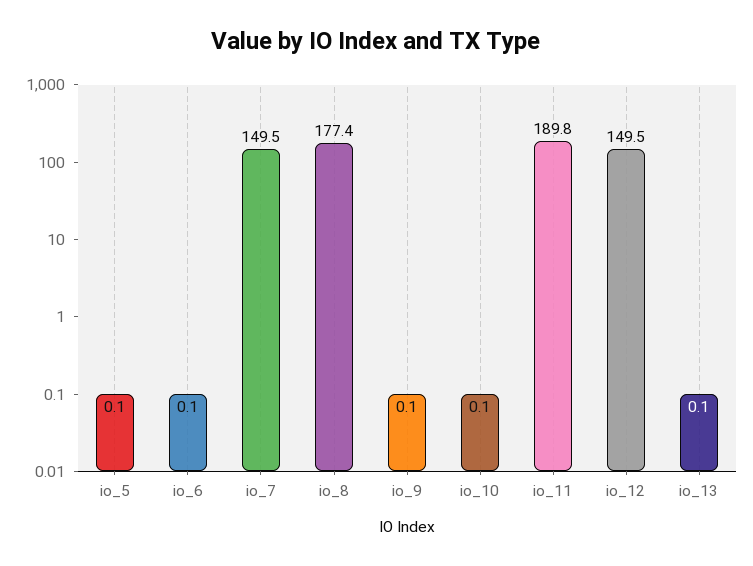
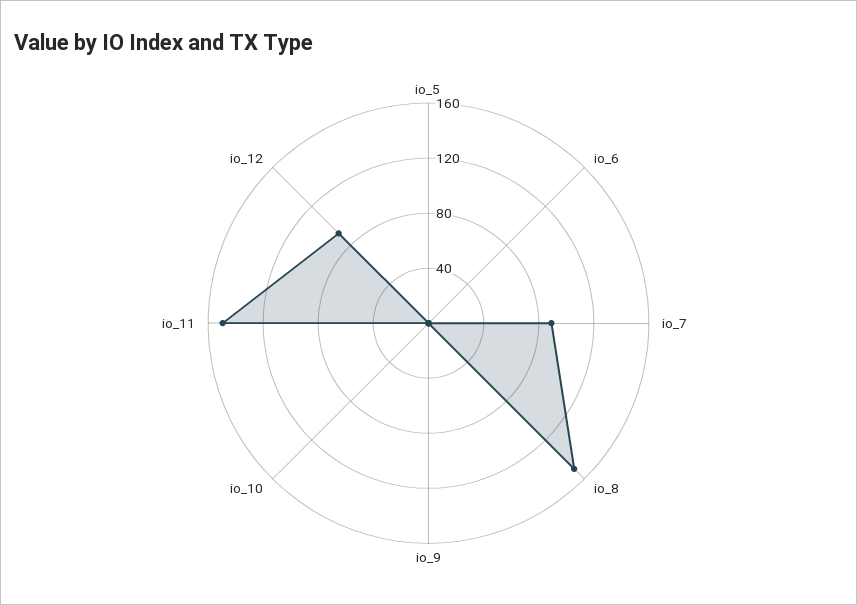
io_7: 149.5 -> 90
io_8: 177.4 -> 150
io_11: 189.8 -> 150
io_12: 149.5 -> 90
io_13: 0.1 -> none

